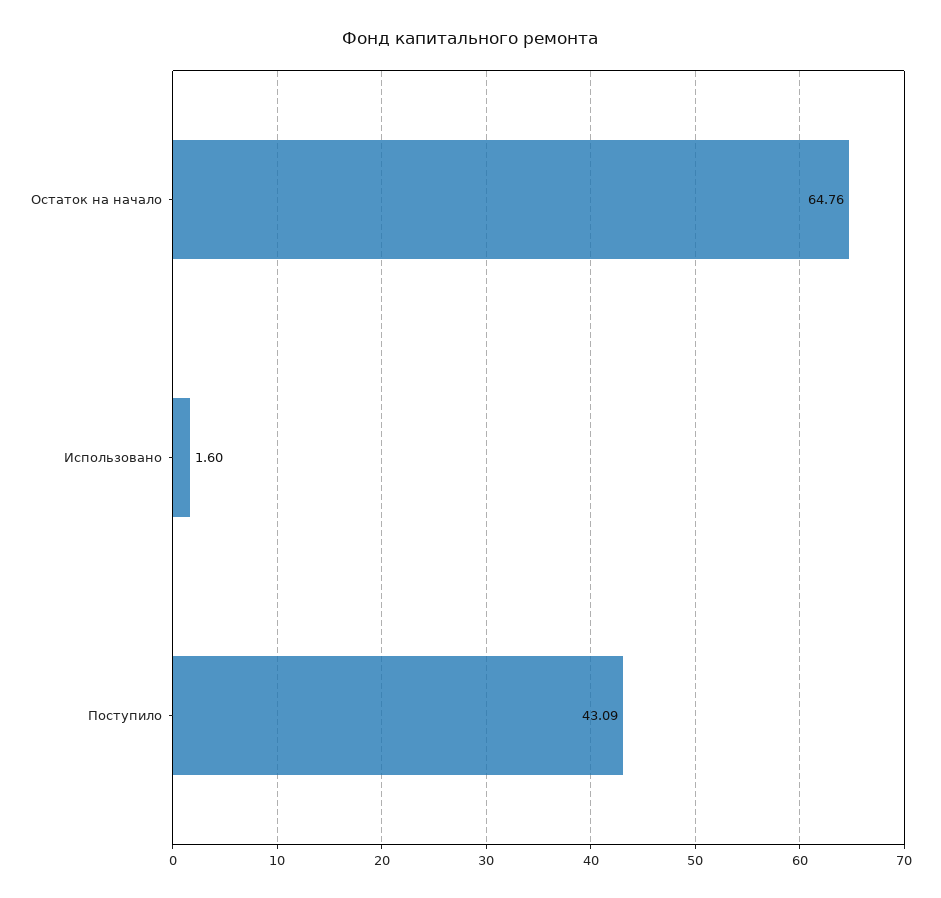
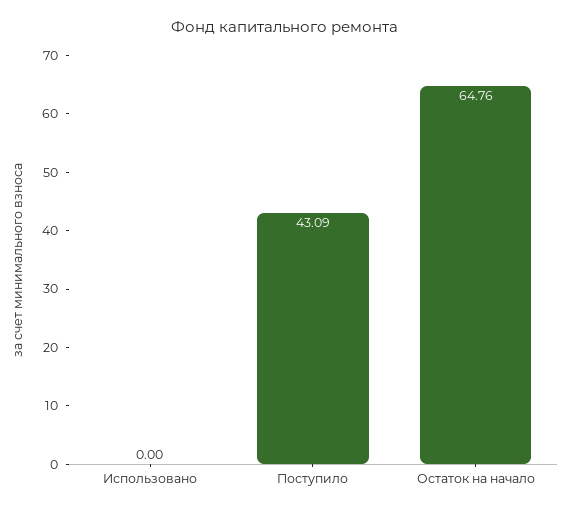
Использовано: 1.6 -> 0

